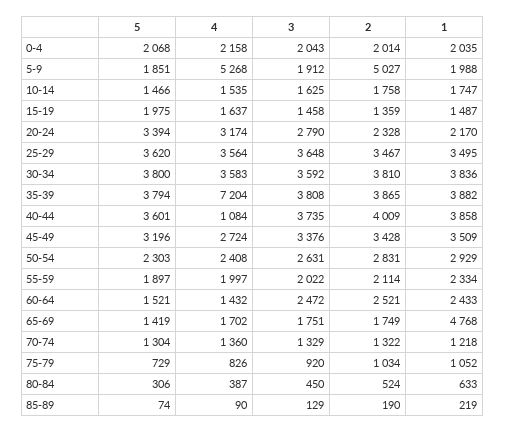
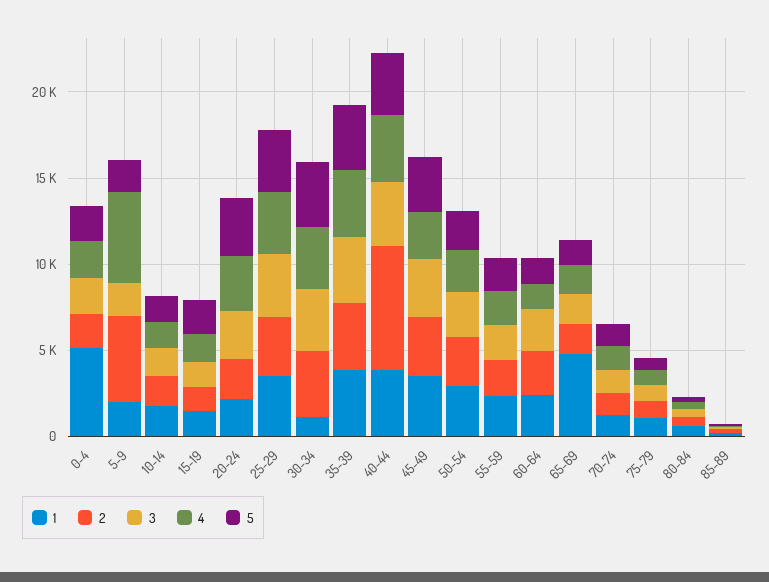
1, 0-4: 2035 -> 5000
1, 30-34: 3836 -> 1000
4, 35-39: 7204 -> 4000
4, 40-44: 1084 -> 4000
2, 40-44: 4009 -> 7000

